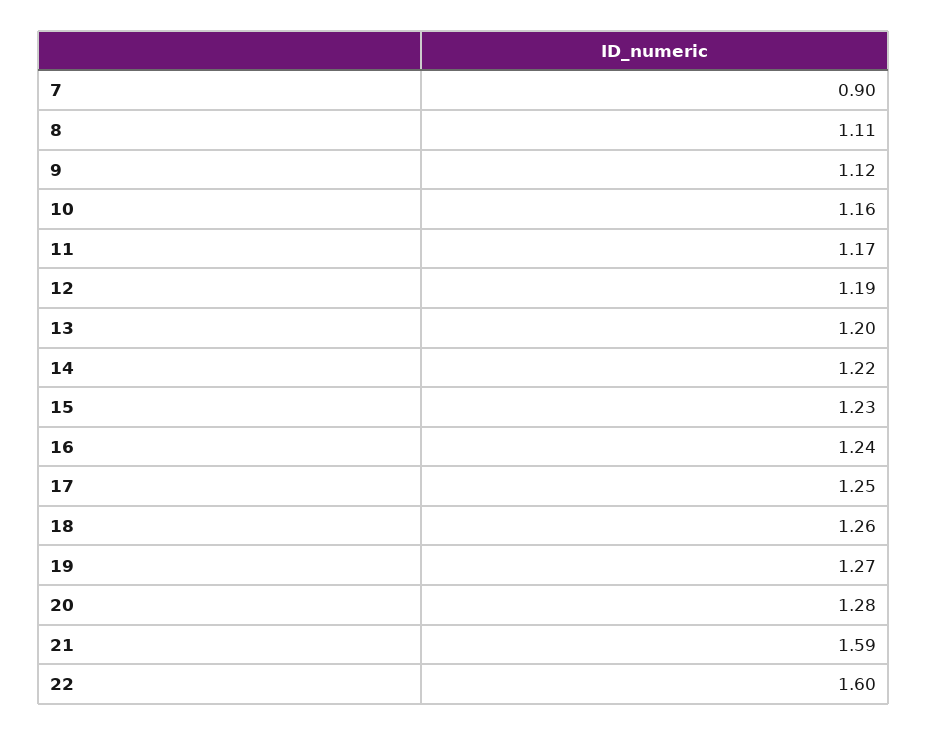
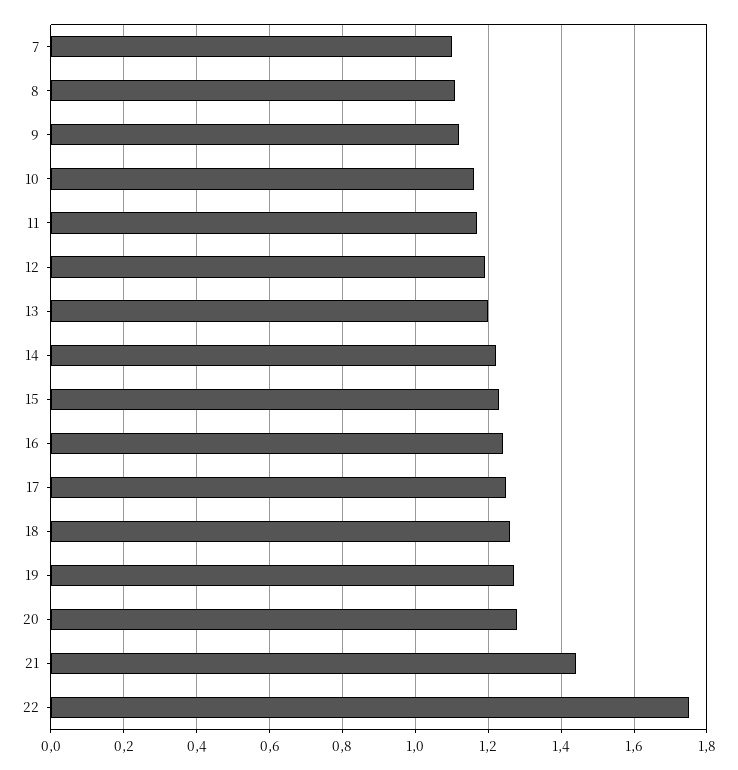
7: 0.9 -> 1.1
21: 1.59 -> 1.45
22: 1.6 -> 1.75

